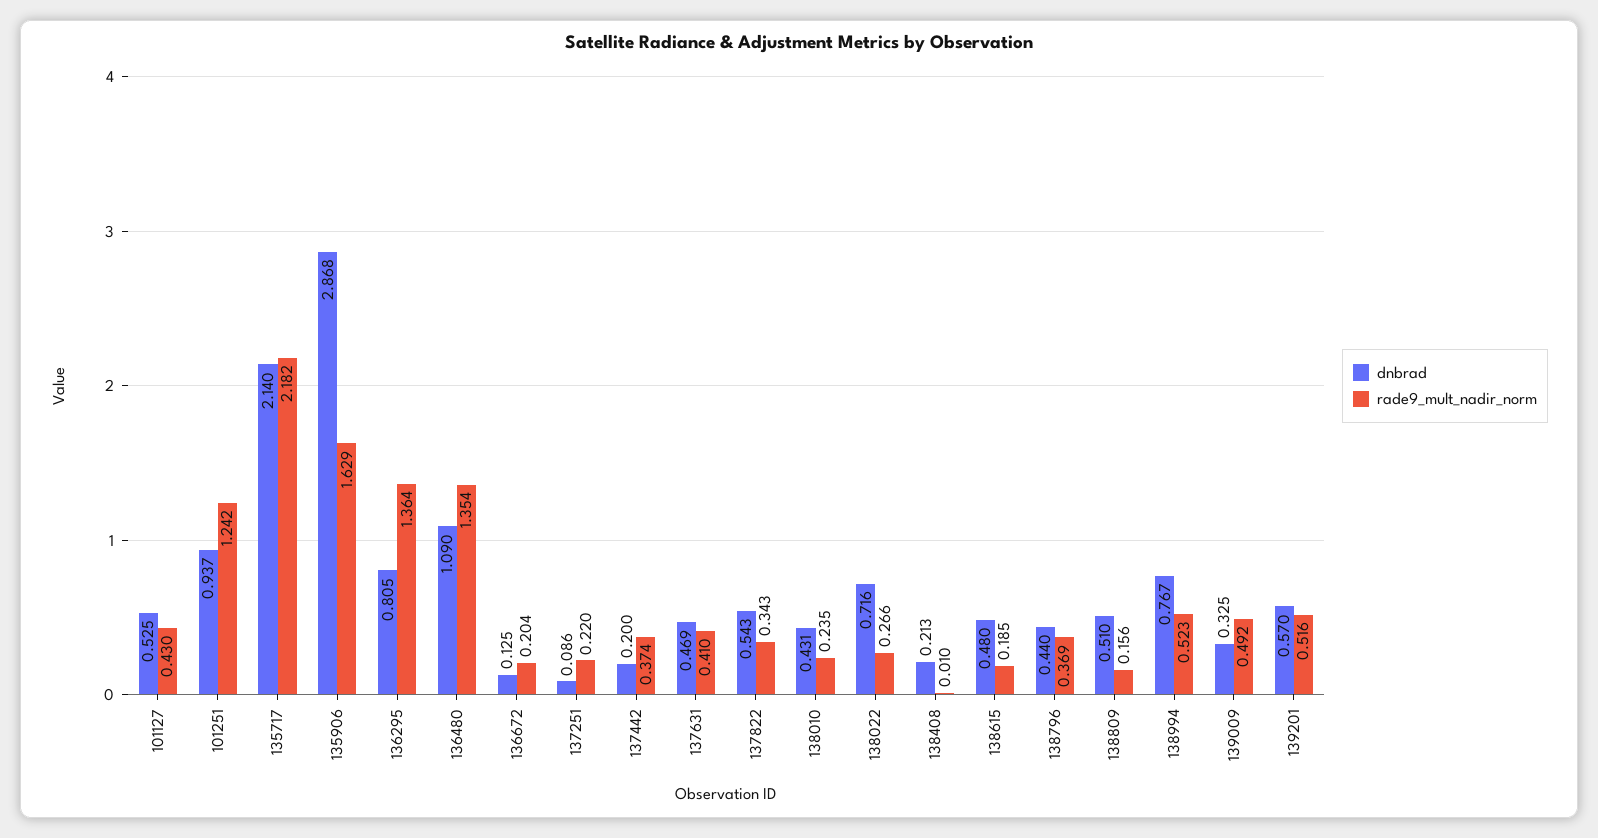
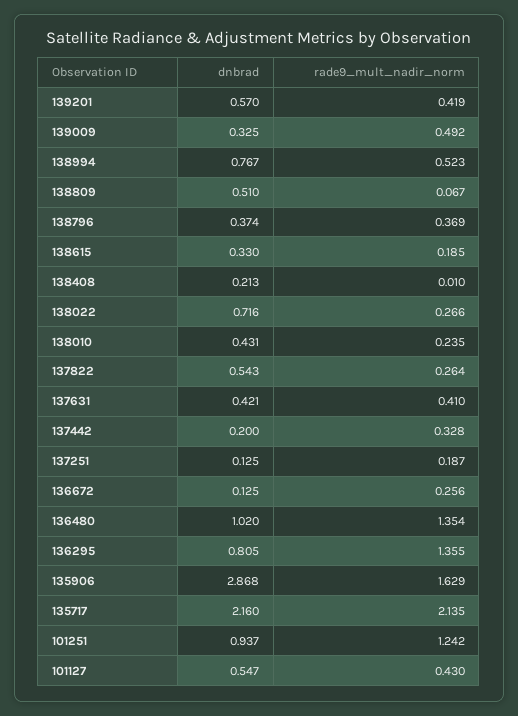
dnbrad, 101127: 0.525 -> 0.547
dnbrad, 135717: 2.14 -> 2.16
rade9_mult_nadir_norm, 135717: 2.182 -> 2.135
rade9_mult_nadir_norm, 136295: 1.364 -> 1.355
dnbrad, 136480: 1.09 -> 1.02
rade9_mult_nadir_norm, 136672: 0.204 -> 0.256
dnbrad, 137251: 0.086 -> 0.125
rade9_mult_nadir_norm, 137251: 0.22 -> 0.187
rade9_mult_nadir_norm, 137442: 0.374 -> 0.328
dnbrad, 137631: 0.469 -> 0.421
rade9_mult_nadir_norm, 137822: 0.343 -> 0.264
dnbrad, 138615: 0.48 -> 0.33
dnbrad, 138796: 0.44 -> 0.374
rade9_mult_nadir_norm, 138809: 0.156 -> 0.067
rade9_mult_nadir_norm, 139201: 0.516 -> 0.419

